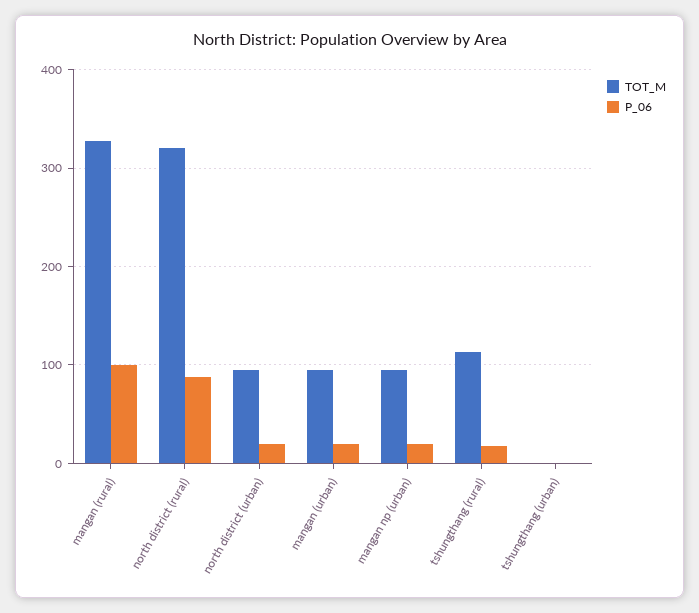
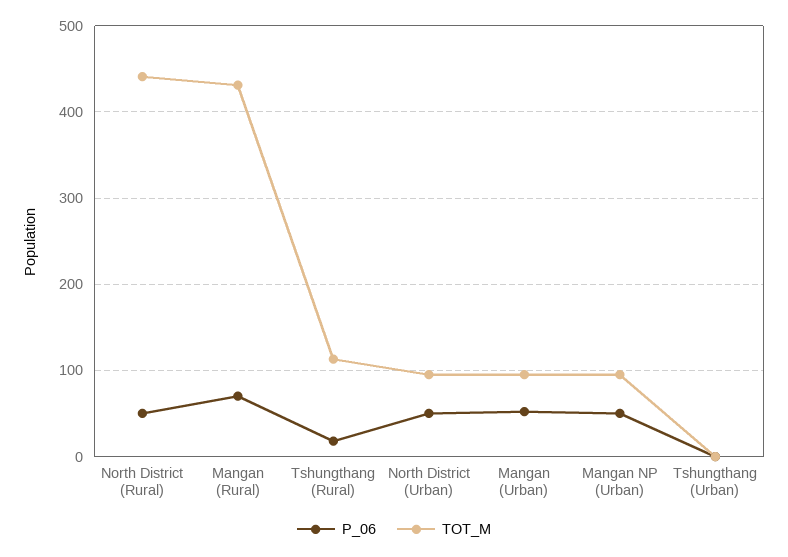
TOT_M, mangan (rural): 330 -> 430
P_06, mangan (rural): 100 -> 70
TOT_M, north district (rural): 320 -> 440
P_06, north district (rural): 90 -> 50
P_06, north district (urban): 20 -> 50
P_06, mangan (urban): 20 -> 50
P_06, mangan np (urban): 20 -> 50

